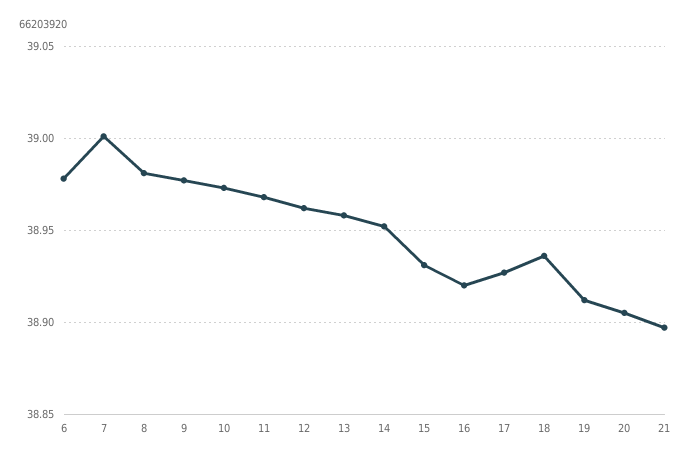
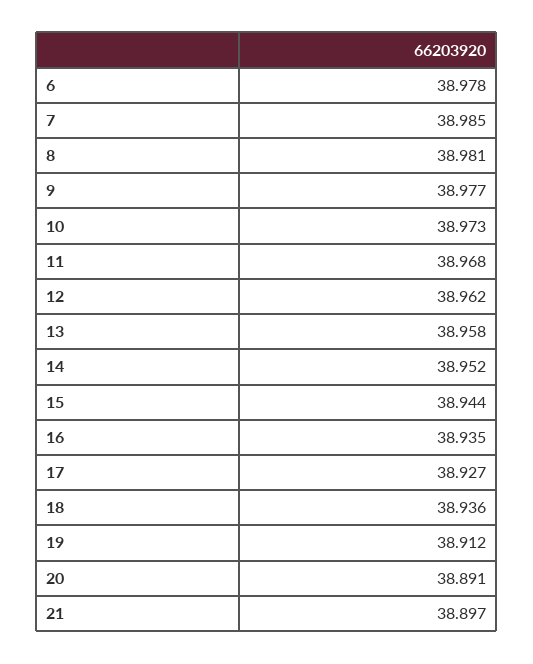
7: 39 -> 38.985
15: 38.93 -> 38.944
16: 38.92 -> 38.935
20: 38.905 -> 38.891

